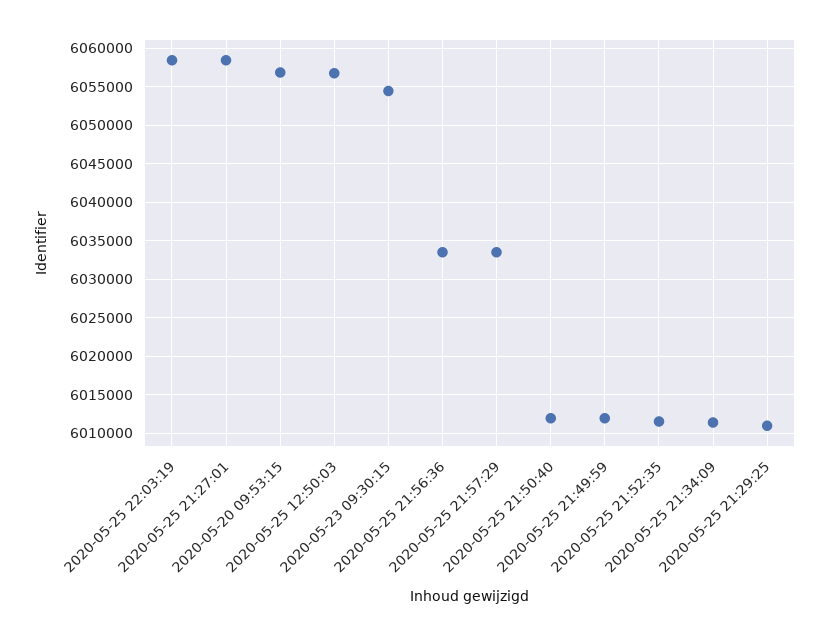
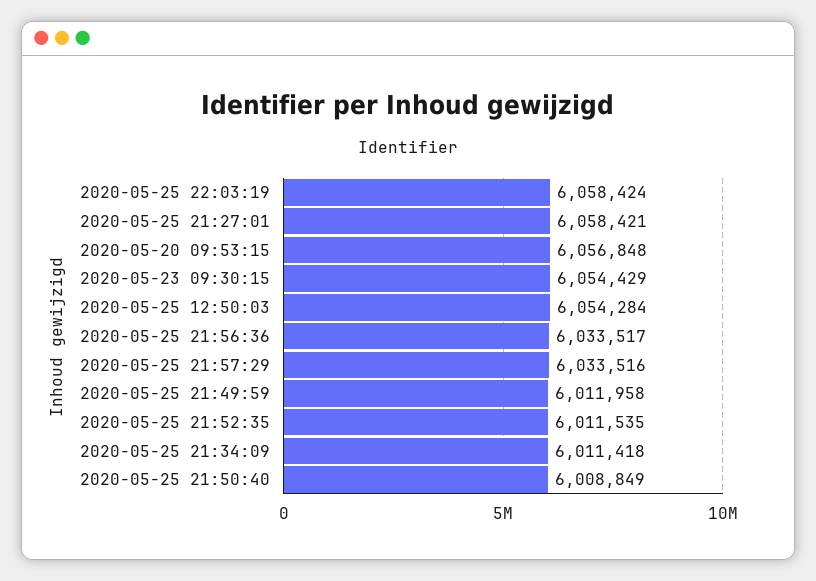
2020-05-25 12:50:03: 6057000 -> 6054284
2020-05-25 21:50:40: 6012000 -> 6008849
2020-05-25 21:29:25: 6011000 -> none

